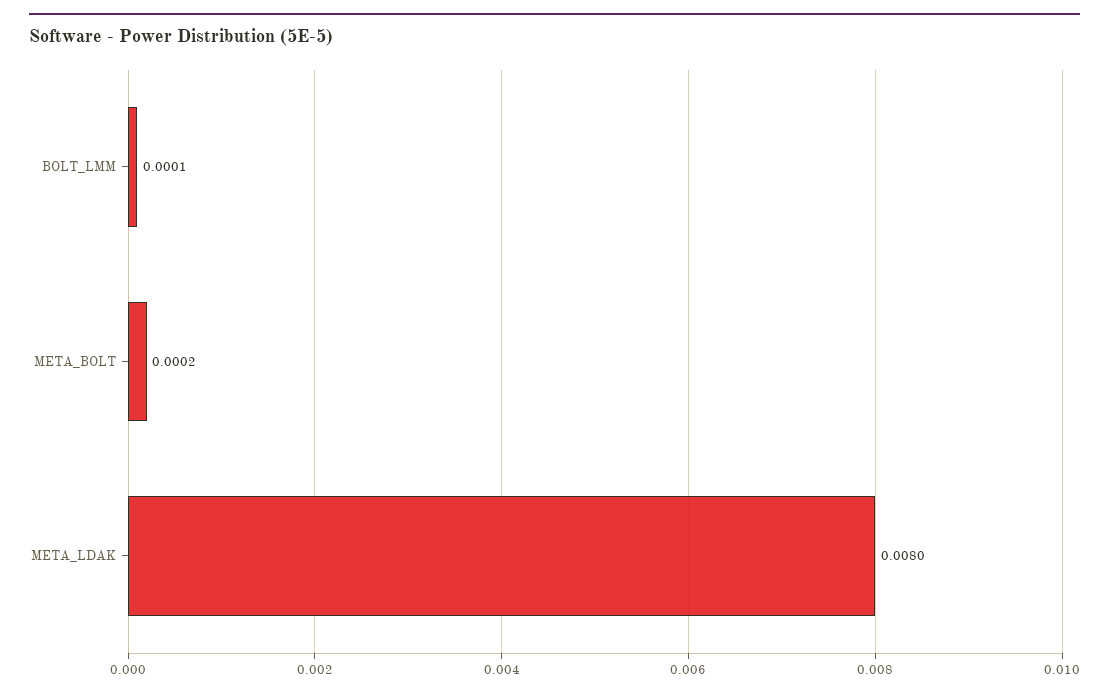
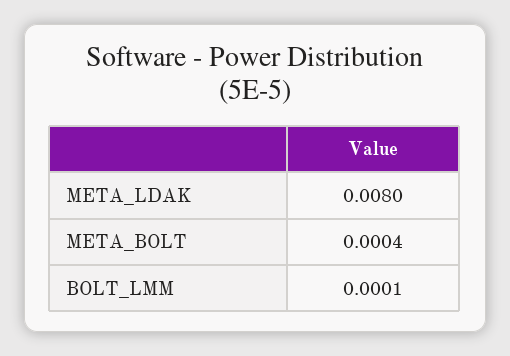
META_BOLT: 0.0002 -> 0.0004

